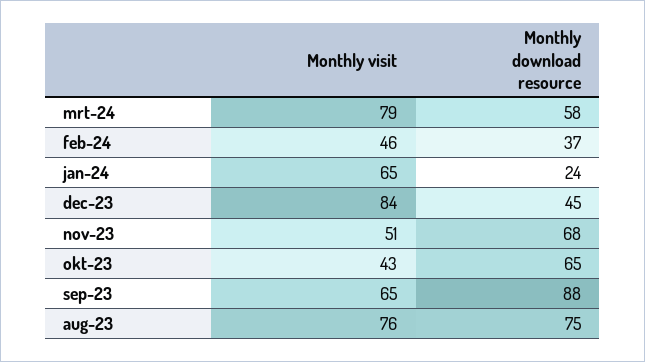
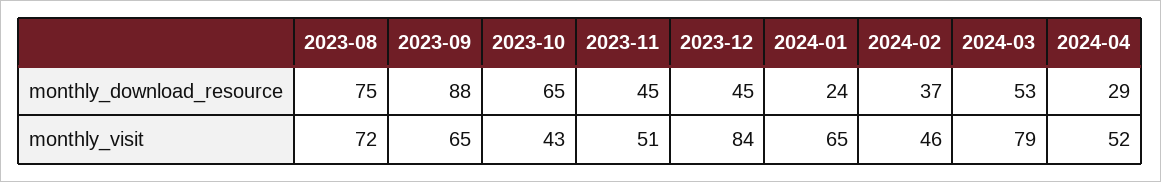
Monthly download resource, mrt-24: 58 -> 53
Monthly download resource, nov-23: 68 -> 45
Monthly visit, aug-23: 76 -> 72
Monthly download resource, 2024-04: none -> 29
Monthly visit, 2024-04: none -> 52

